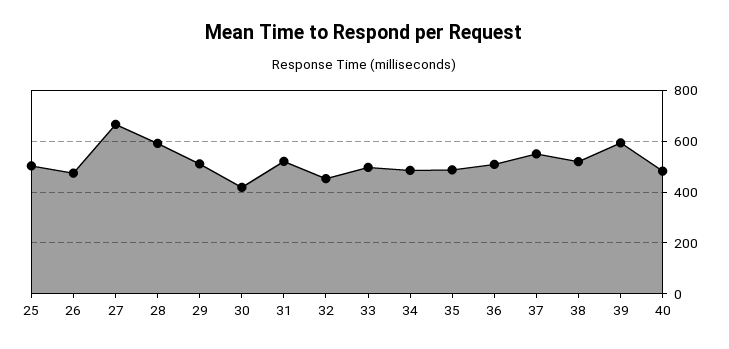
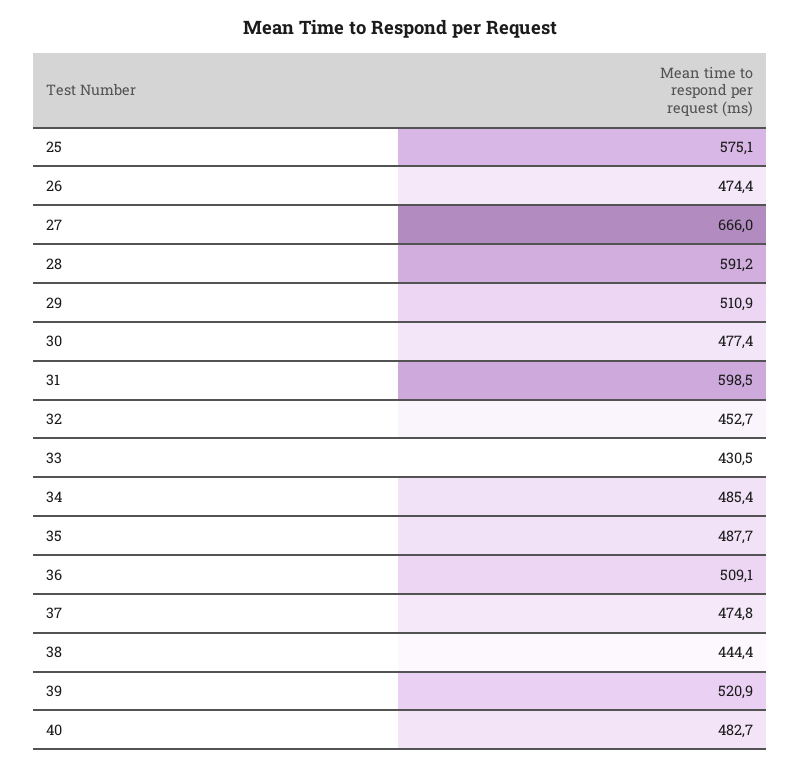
25: 500 -> 575.1
30: 425 -> 477.4
31: 525 -> 598.5
33: 500 -> 430.5
37: 550 -> 474.8
38: 525 -> 444.4
39: 600 -> 520.9

